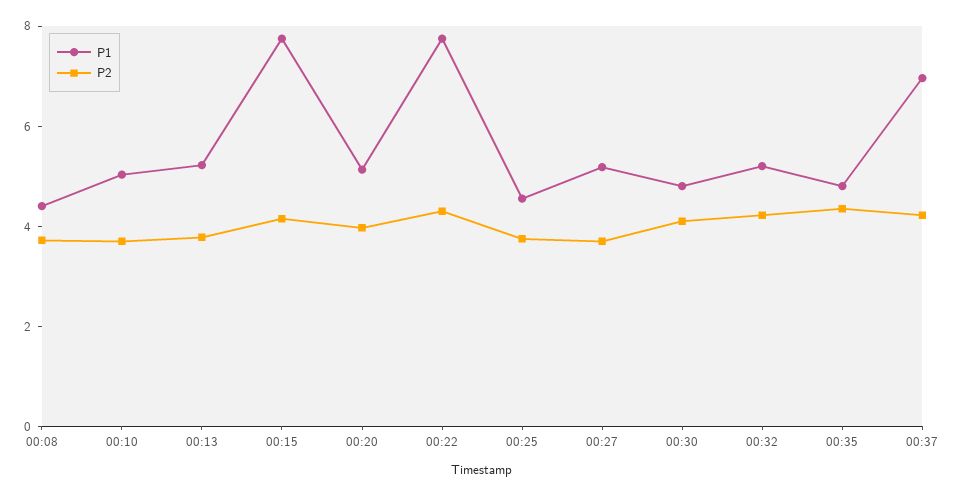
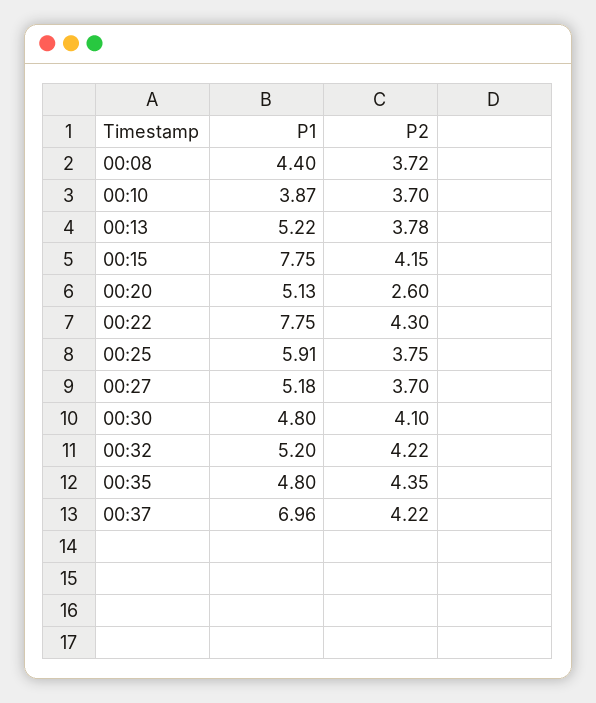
P1, 00:10: 5 -> 3.87
P2, 00:20: 4 -> 2.6
P1, 00:25: 4.5 -> 5.91

